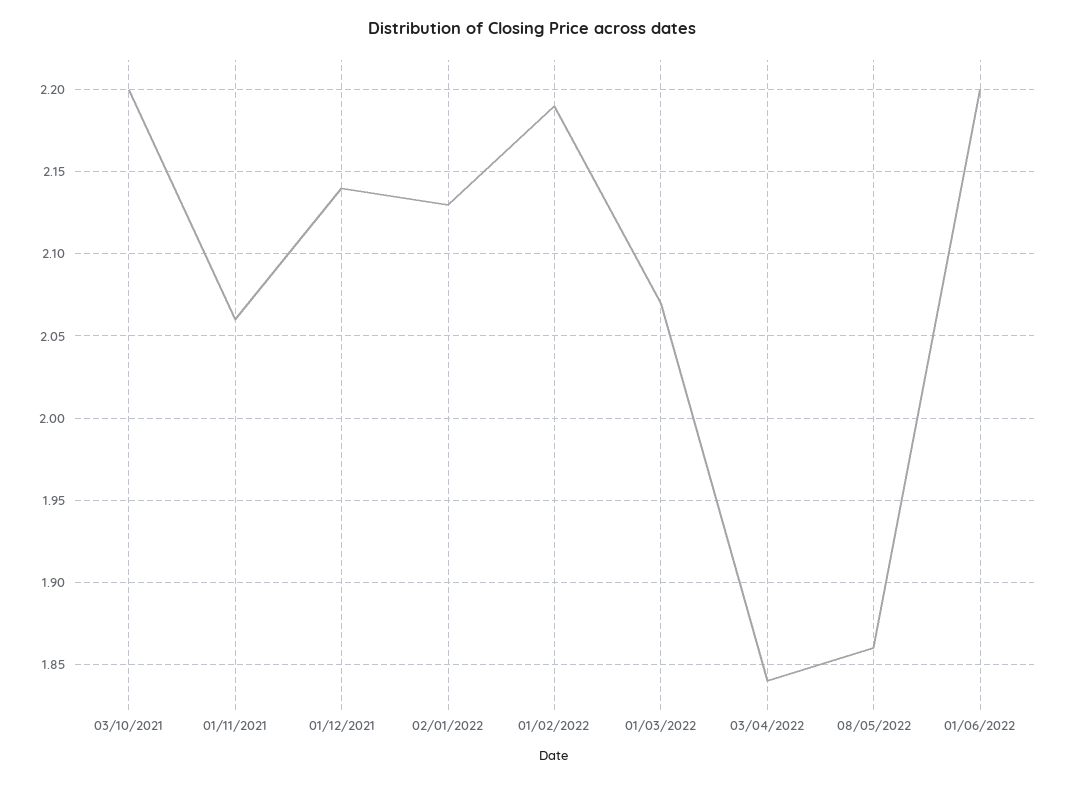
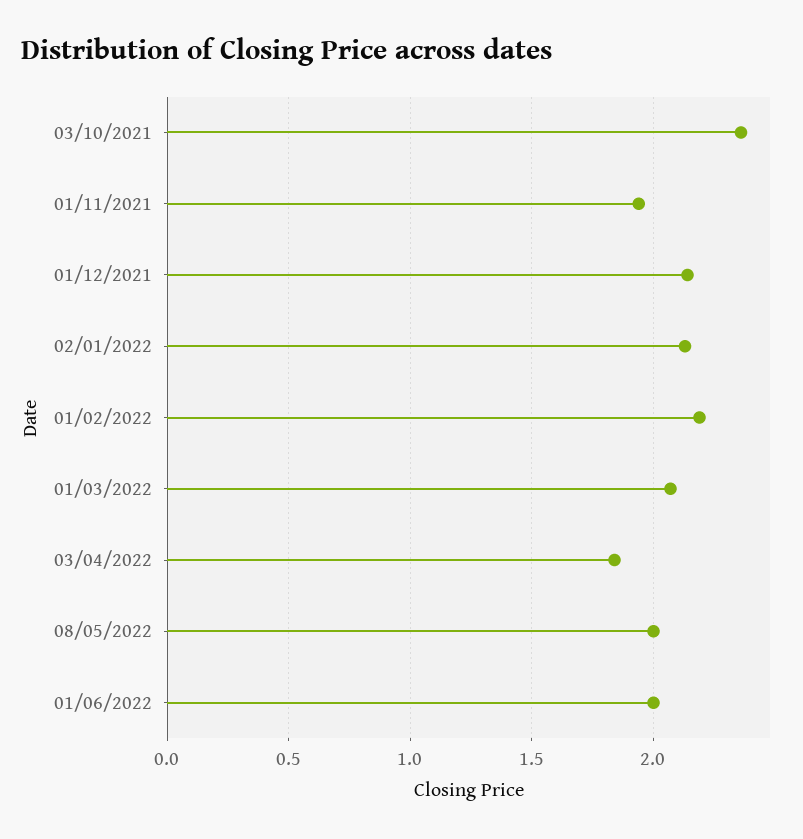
03/10/2021: 2.2 -> 2.35
01/11/2021: 2.06 -> 1.95
08/05/2022: 1.86 -> 2
01/06/2022: 2.2 -> 2

